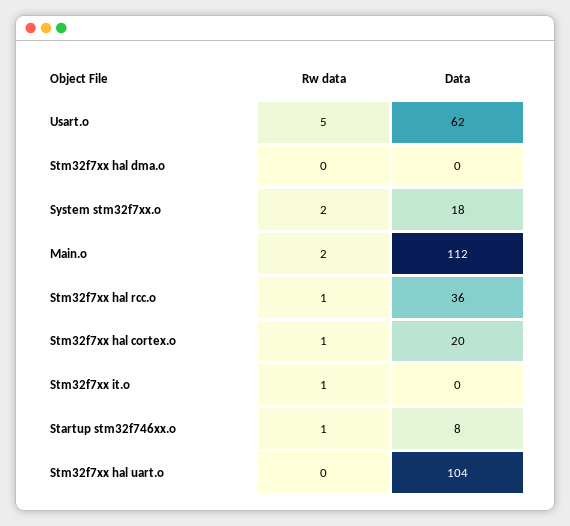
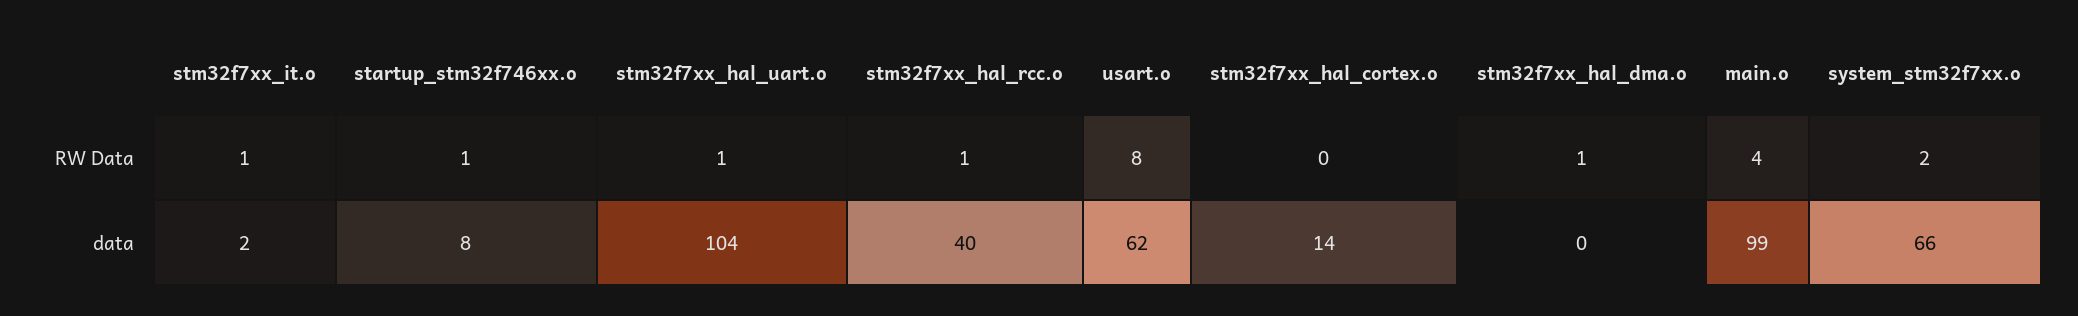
Rw data, Usart.o: 5 -> 8
Rw data, Stm32f7xx hal dma.o: 0 -> 1
Data, System stm32f7xx.o: 18 -> 66
Rw data, Main.o: 2 -> 4
Data, Main.o: 112 -> 99
Data, Stm32f7xx hal rcc.o: 36 -> 40
Rw data, Stm32f7xx hal cortex.o: 1 -> 0
Data, Stm32f7xx hal cortex.o: 20 -> 14
Data, Stm32f7xx it.o: 0 -> 2
Rw data, Stm32f7xx hal uart.o: 0 -> 1

